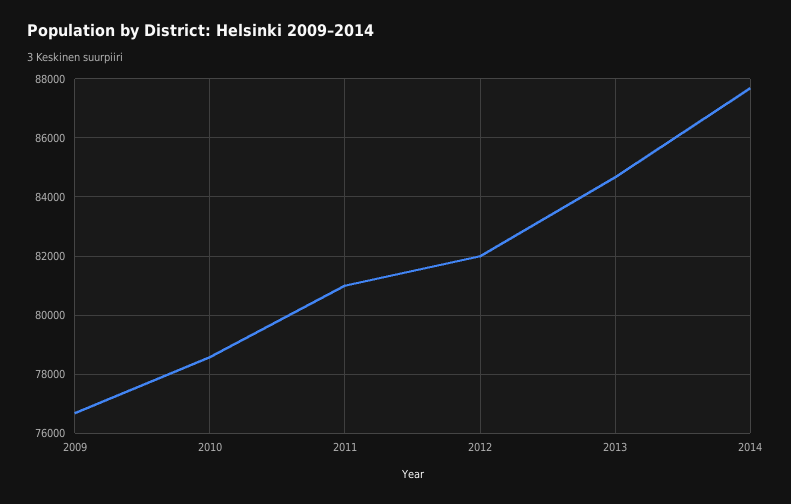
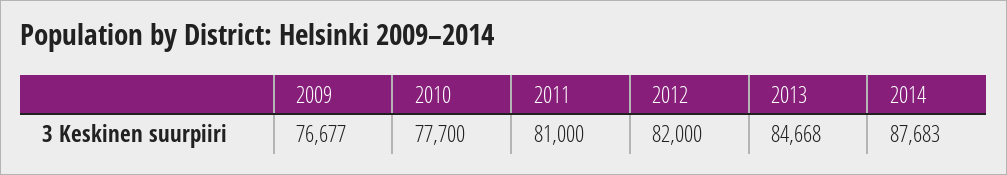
2010: 78500 -> 77700

